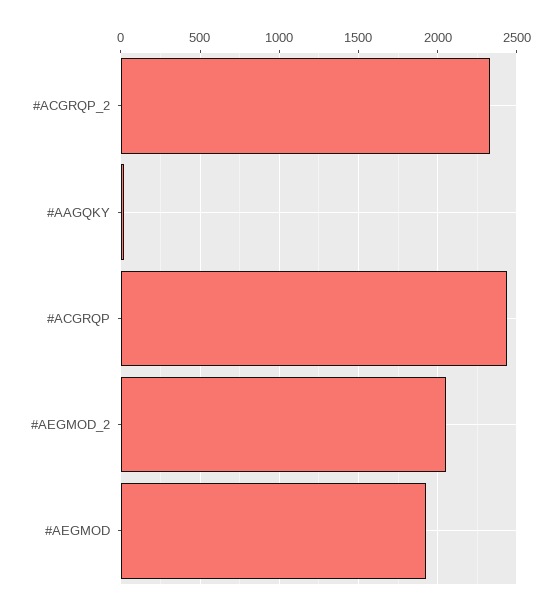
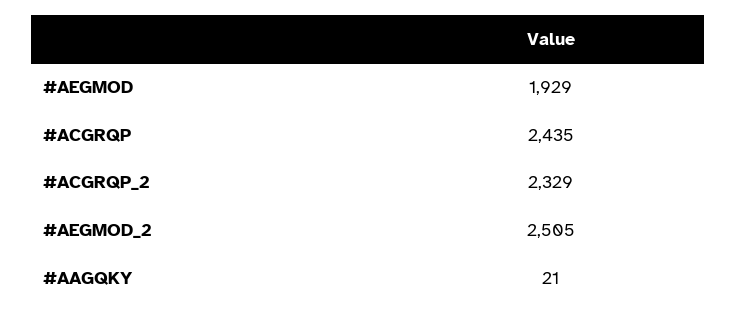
#AEGMOD_2: 2050 -> 2505

